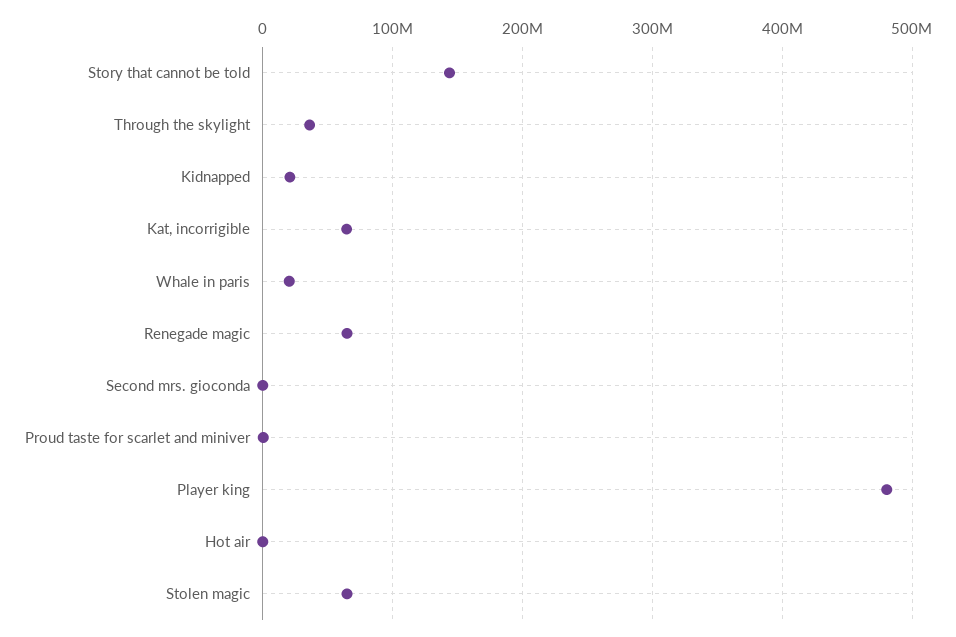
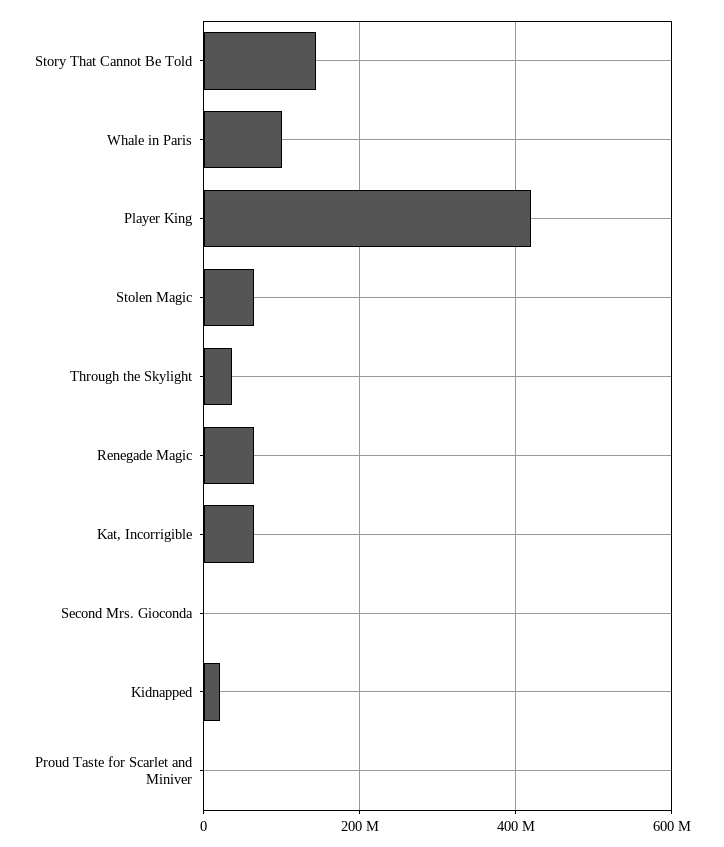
Whale in paris: 20000000 -> 100000000
Player king: 480000000 -> 420000000
Hot air: 0 -> none

